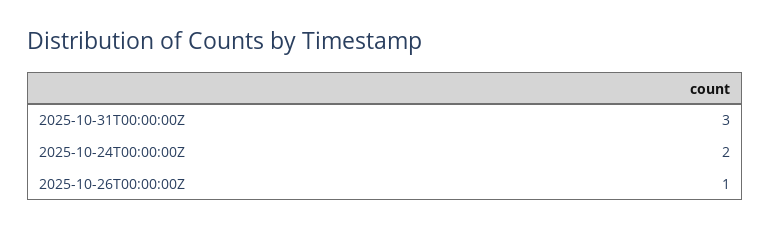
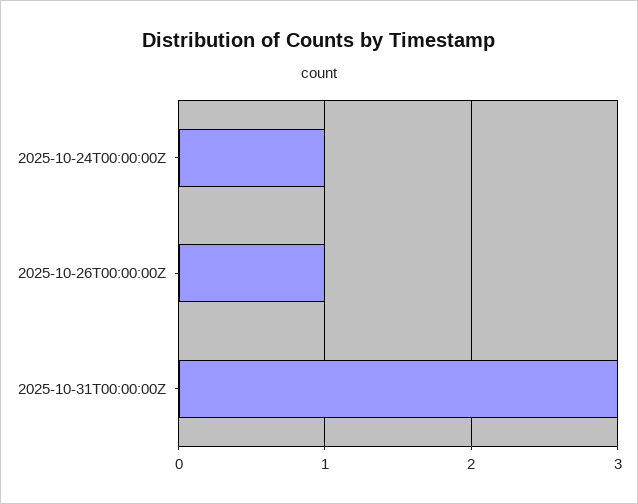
2025-10-24T00:00:00Z: 2 -> 1

